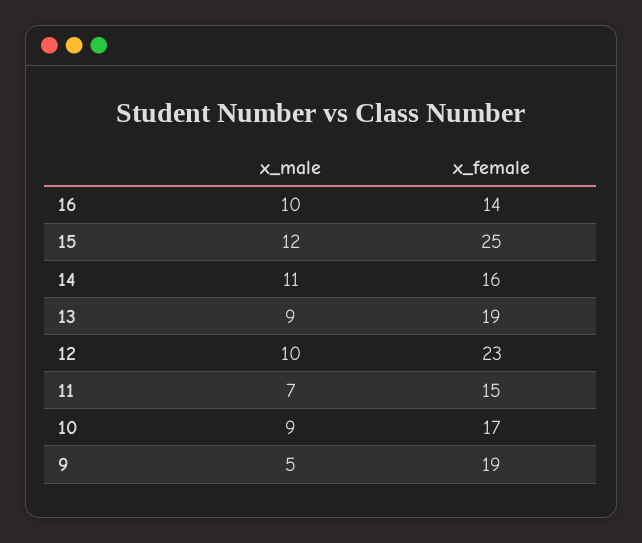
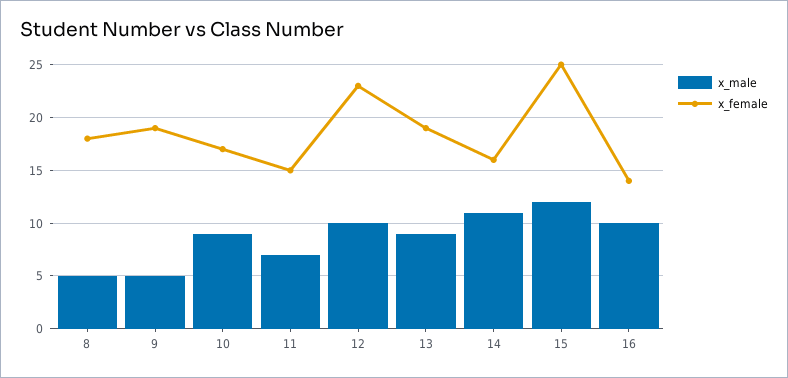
x_male, 8: none -> 5
x_female, 8: none -> 18

